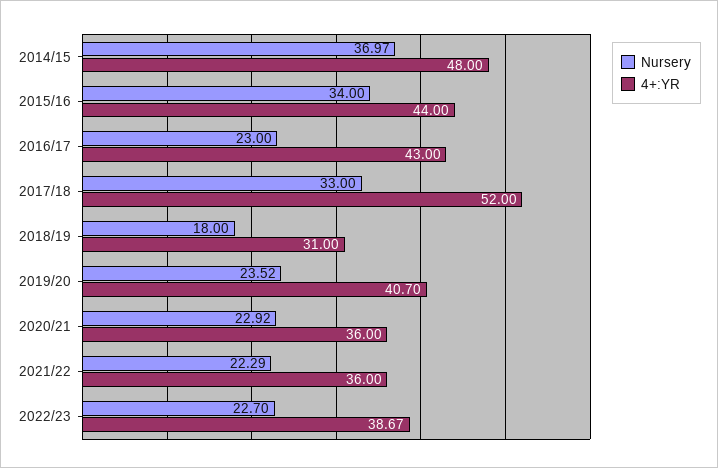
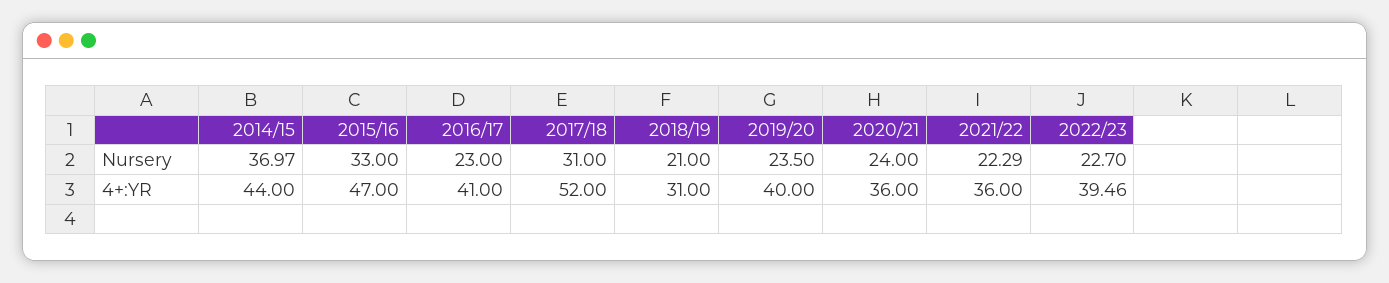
4+:YR, 2014/15: 48 -> 44
Nursery, 2015/16: 34 -> 33
4+:YR, 2015/16: 44 -> 47
4+:YR, 2016/17: 43 -> 41
Nursery, 2017/18: 33 -> 31
Nursery, 2018/19: 18 -> 21
Nursery, 2019/20: 23.52 -> 23.5
4+:YR, 2019/20: 40.7 -> 40
Nursery, 2020/21: 22.92 -> 24
4+:YR, 2022/23: 38.67 -> 39.46

